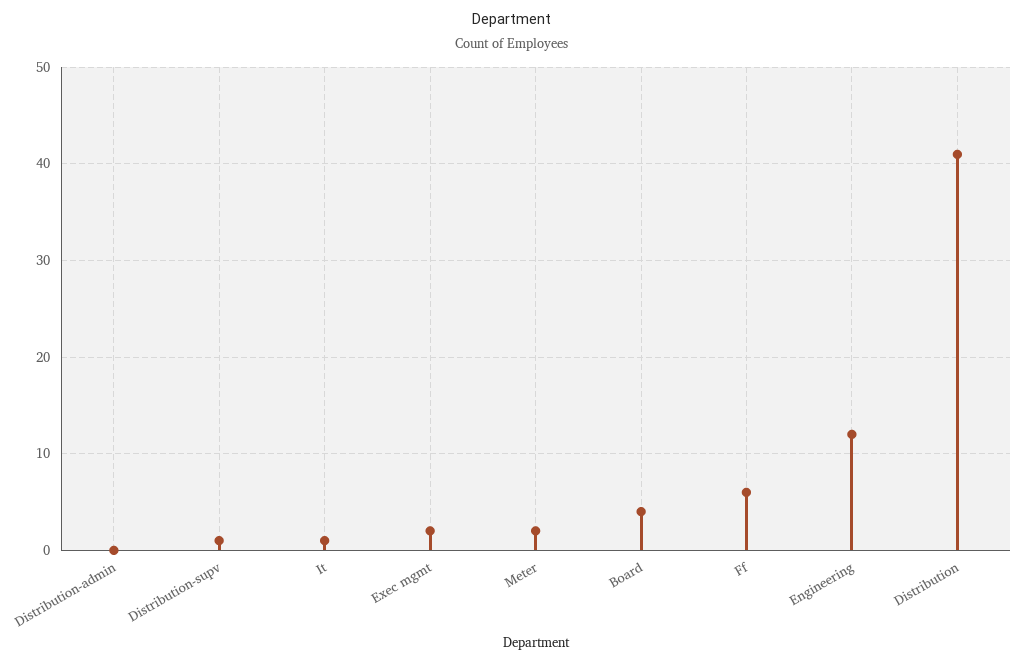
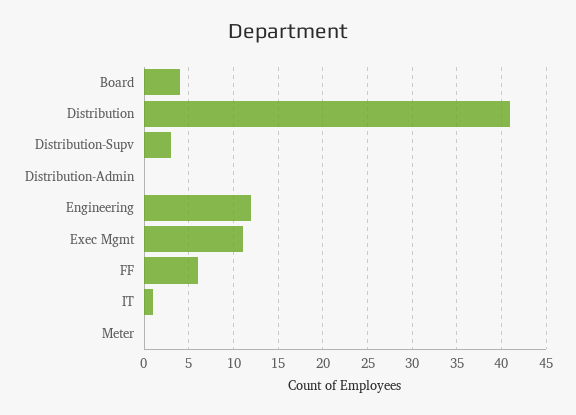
Distribution-supv: 1 -> 3
Exec mgmt: 2 -> 11
Meter: 2 -> 0

